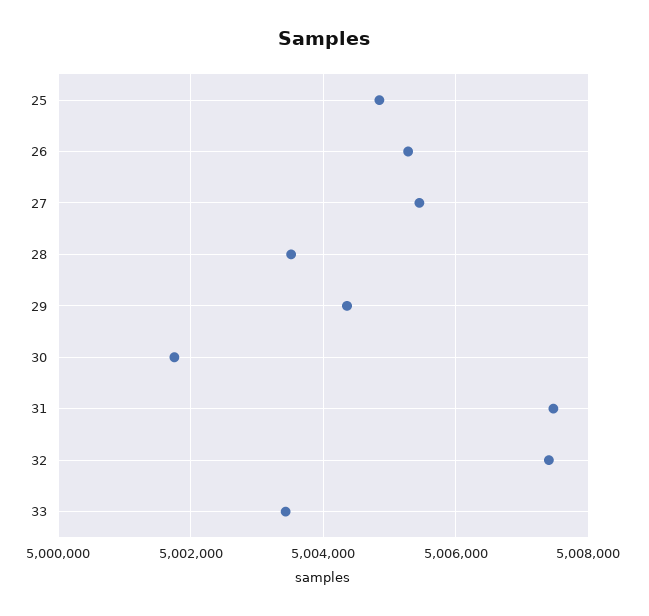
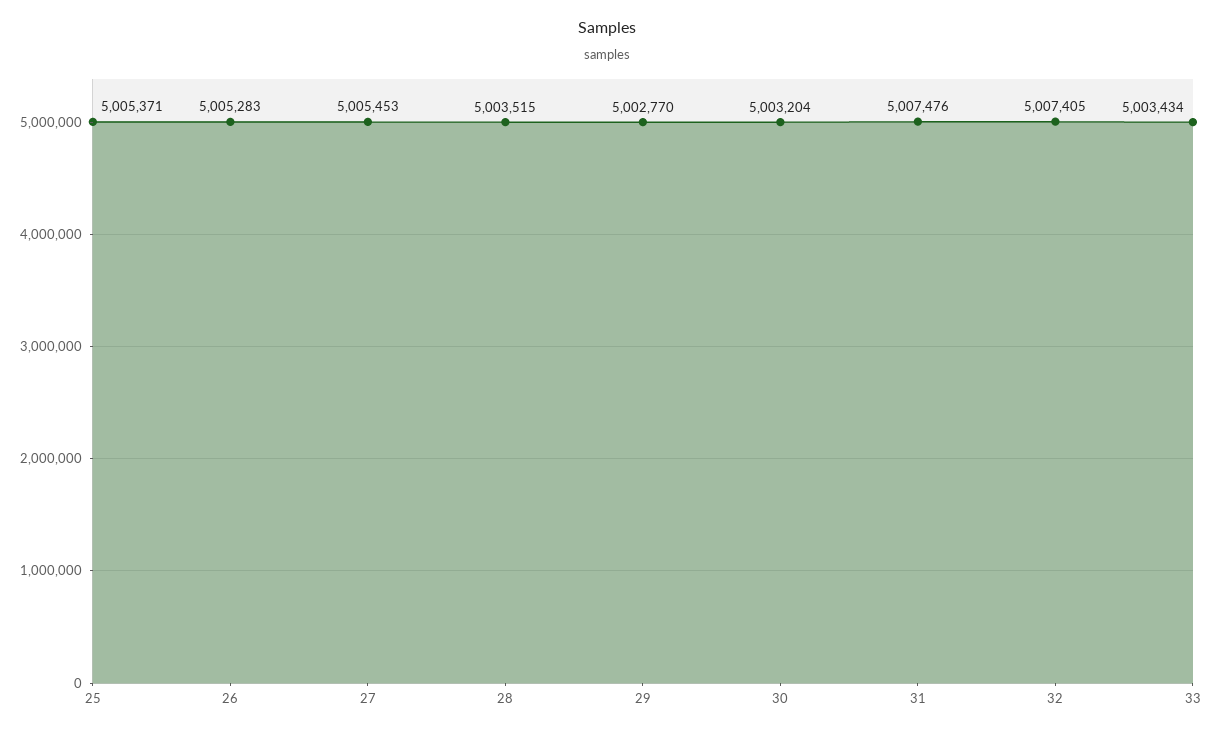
25: 5004800 -> 5005371
29: 5004400 -> 5002770
30: 5001800 -> 5003204

